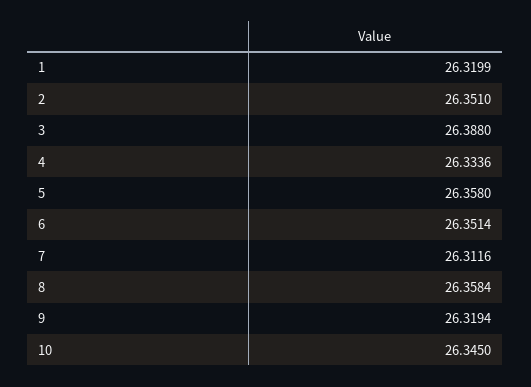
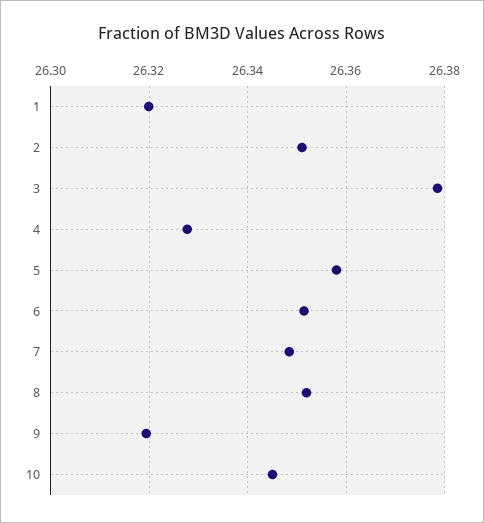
3: 26.388 -> 26.378
4: 26.3336 -> 26.328
7: 26.3116 -> 26.348
8: 26.3584 -> 26.352

